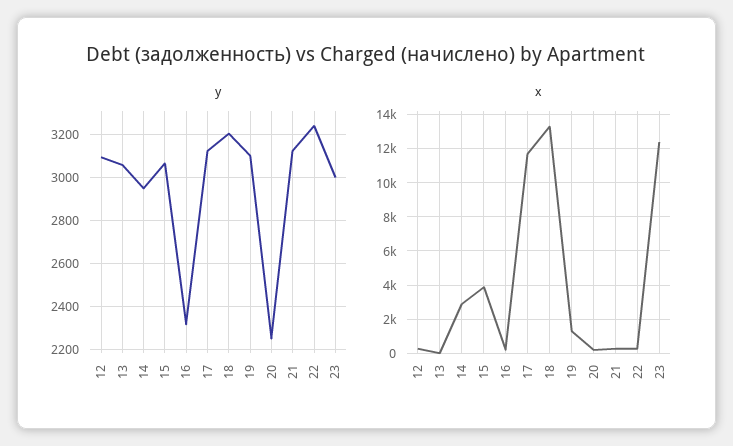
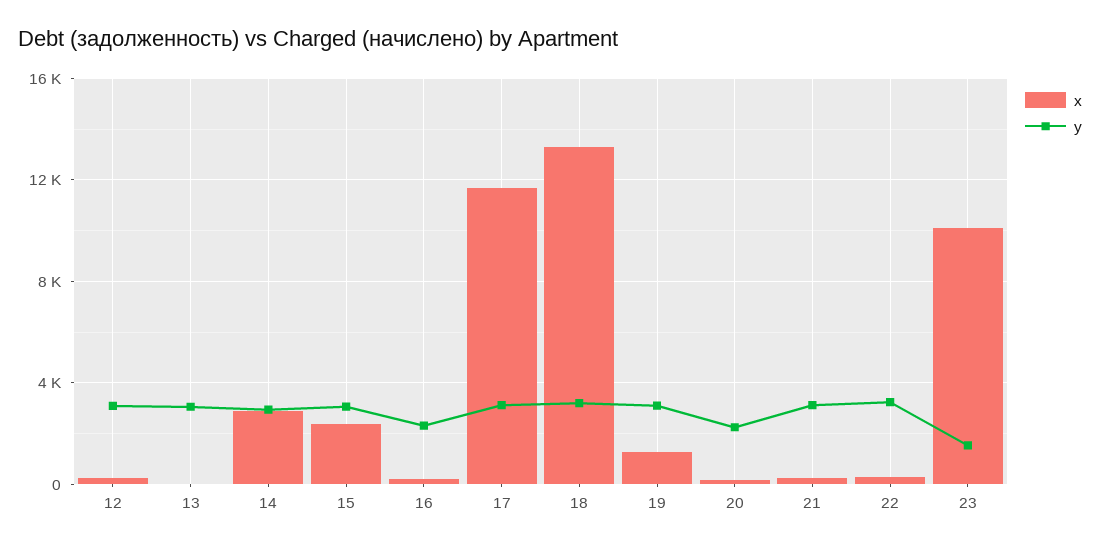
y, 23: 3000 -> 1500
x, 15: 4000 -> 2500
x, 23: 12500 -> 10000

